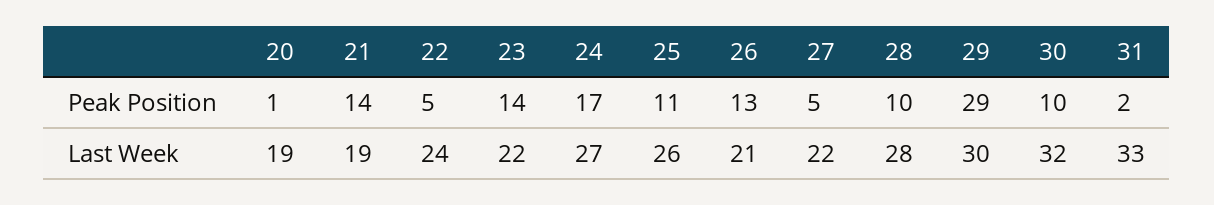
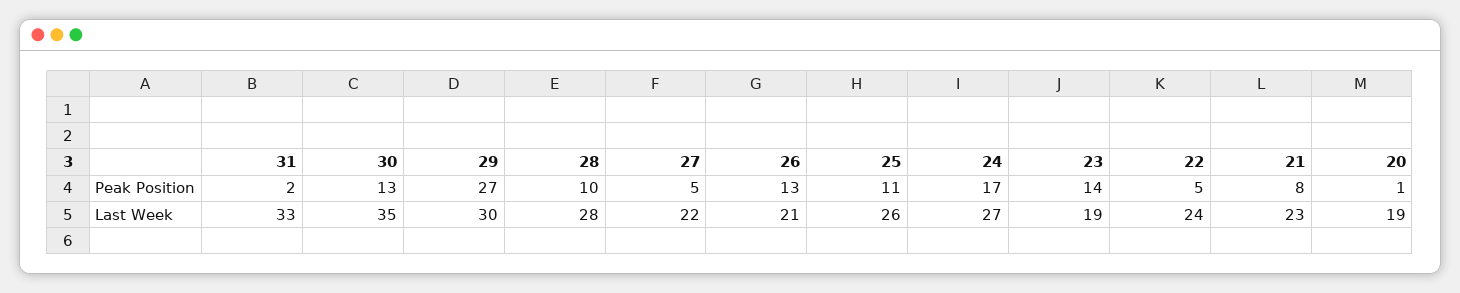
21, Peak Position: 14 -> 8
29, Peak Position: 29 -> 27
30, Peak Position: 10 -> 13
21, Last Week: 19 -> 23
23, Last Week: 22 -> 19
30, Last Week: 32 -> 35

